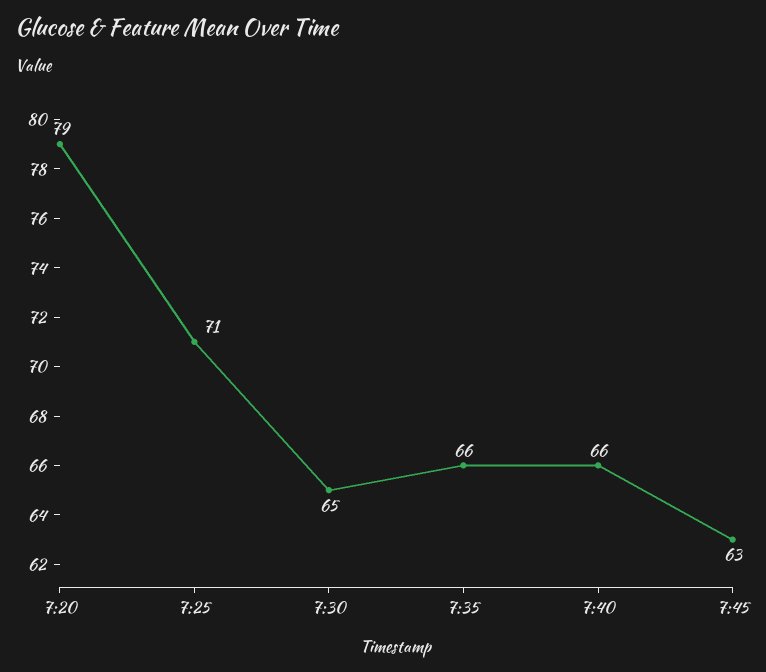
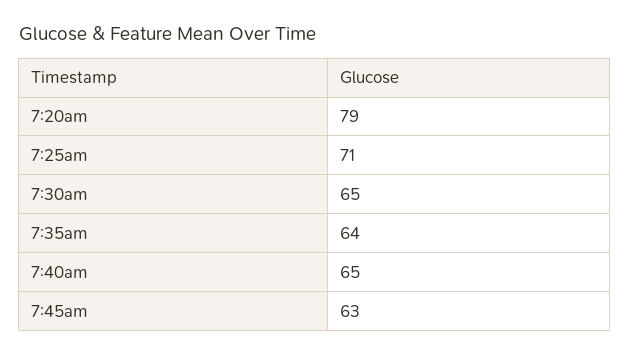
7:35: 66 -> 64
7:40: 66 -> 65

